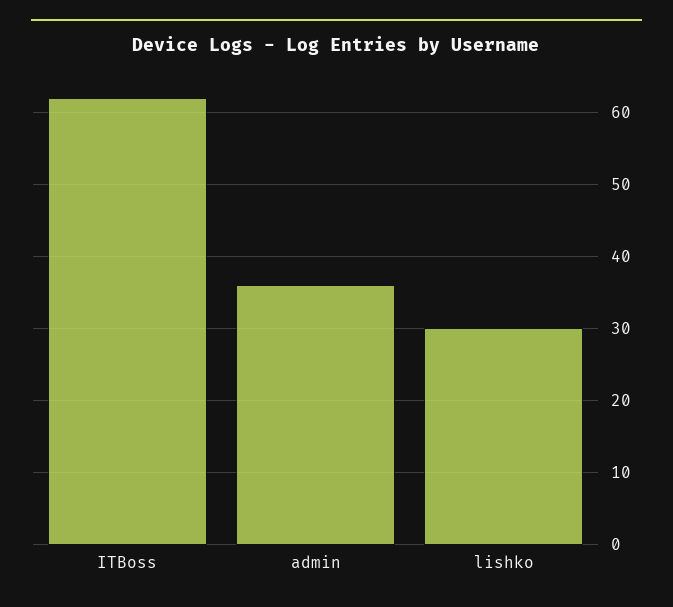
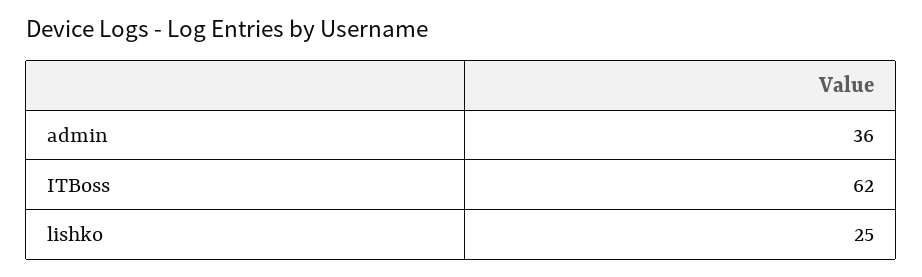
lishko: 30 -> 25

